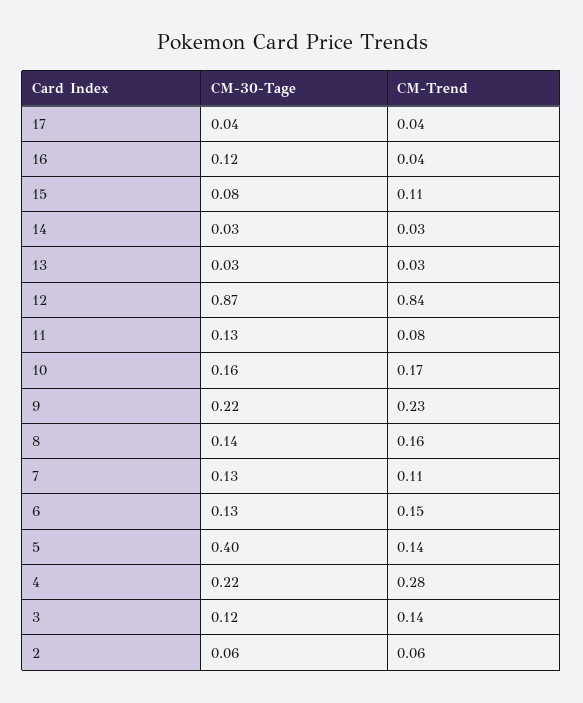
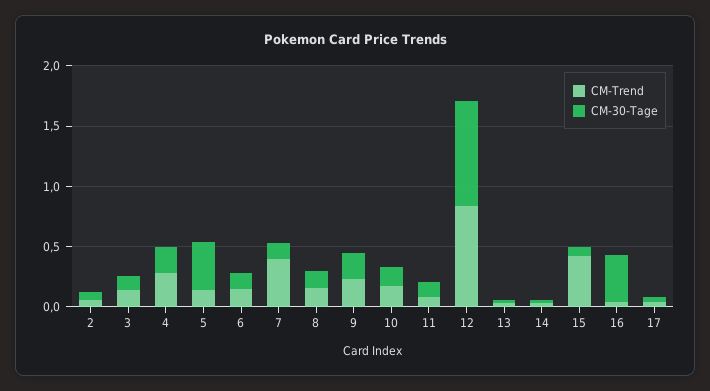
CM-30-Tage, 16: 0.12 -> 0.4
CM-Trend, 15: 0.11 -> 0.4
CM-Trend, 7: 0.11 -> 0.4

